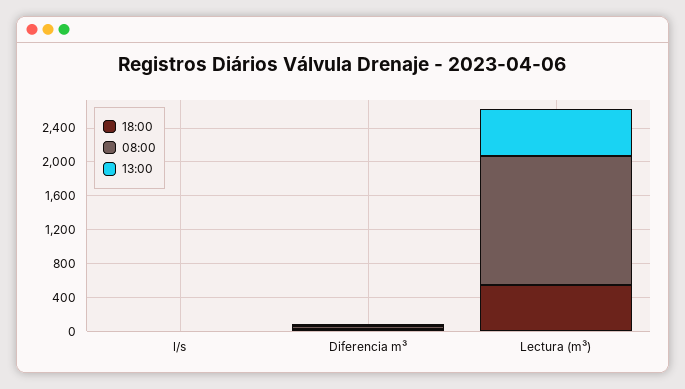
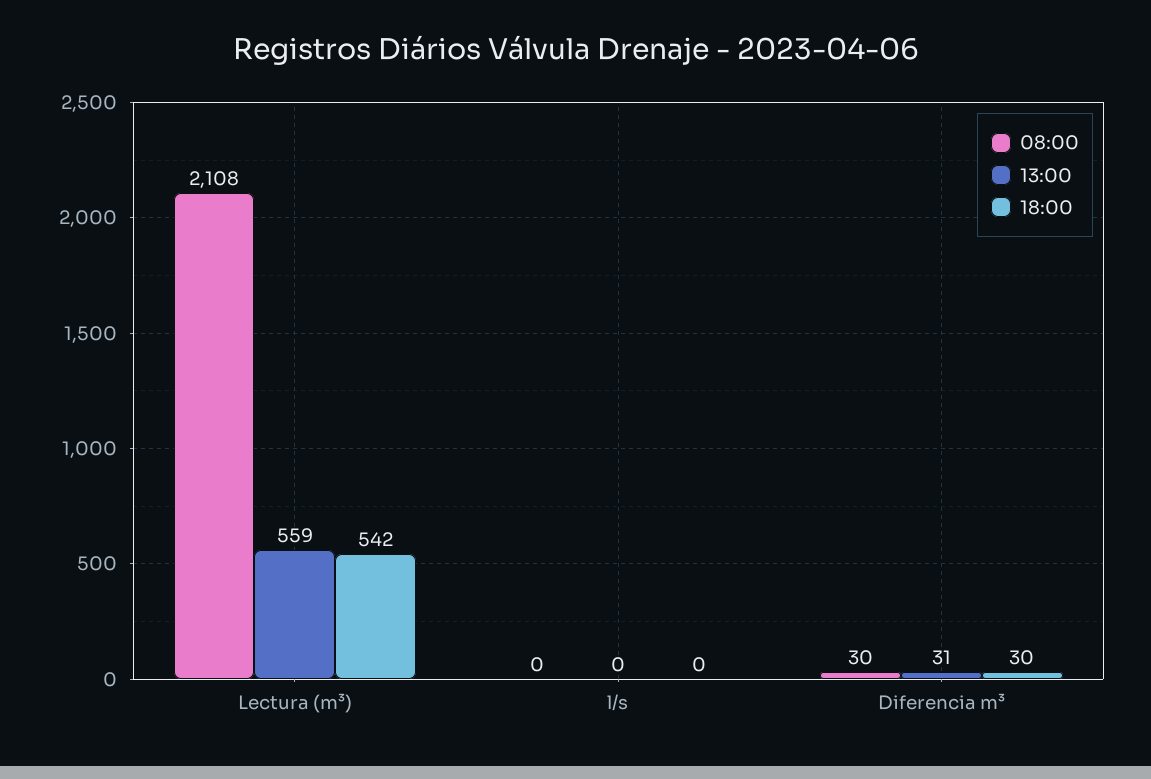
08:00, Lectura (m³): 1500 -> 2108

